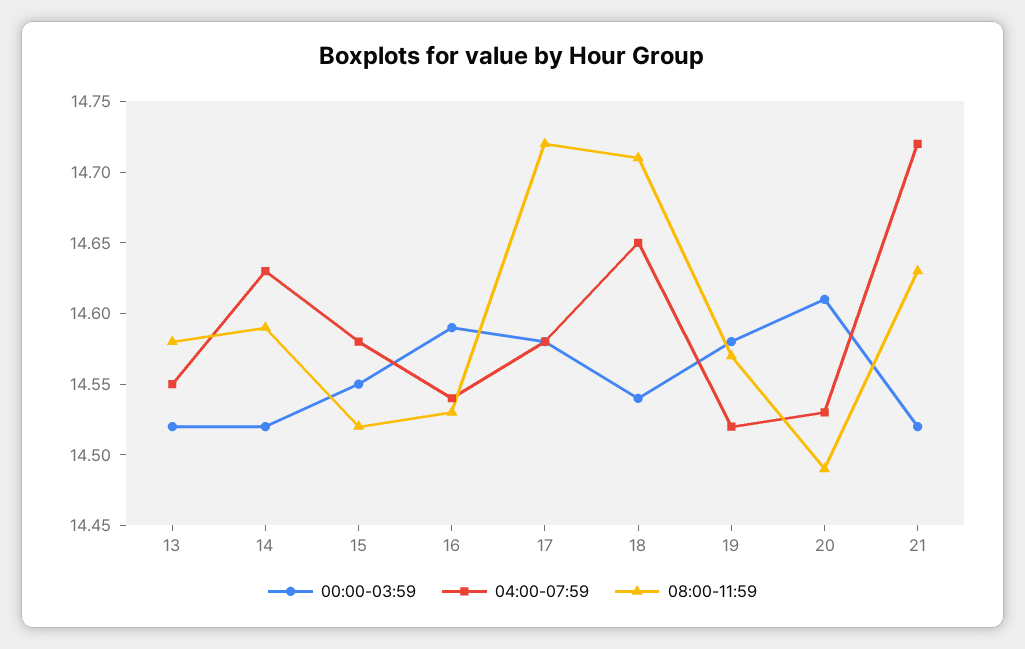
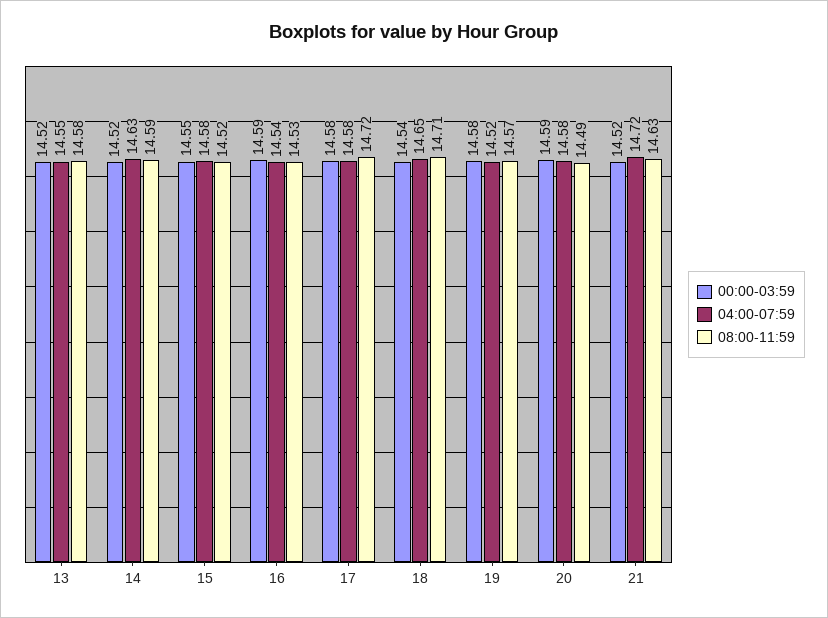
00:00-03:59, 20: 14.61 -> 14.59
04:00-07:59, 20: 14.53 -> 14.58

